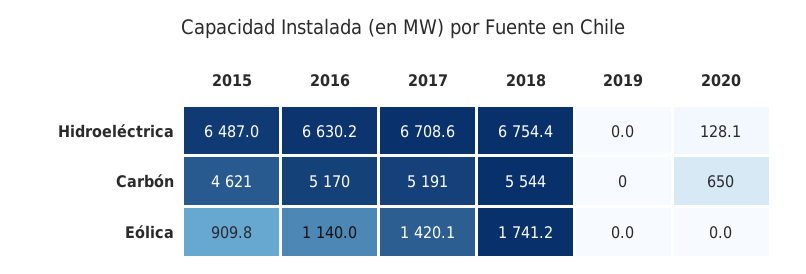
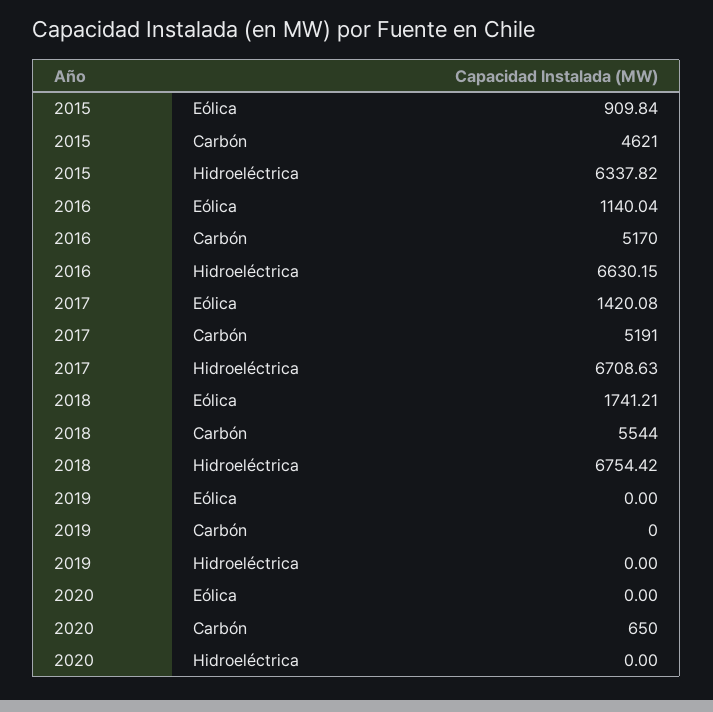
2015, Hidroeléctrica: 6487 -> 6337.82
2020, Hidroeléctrica: 128.1 -> 0

